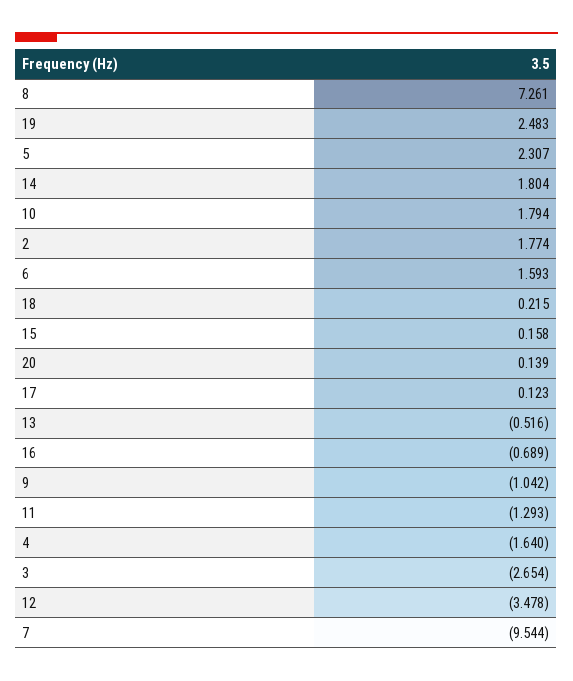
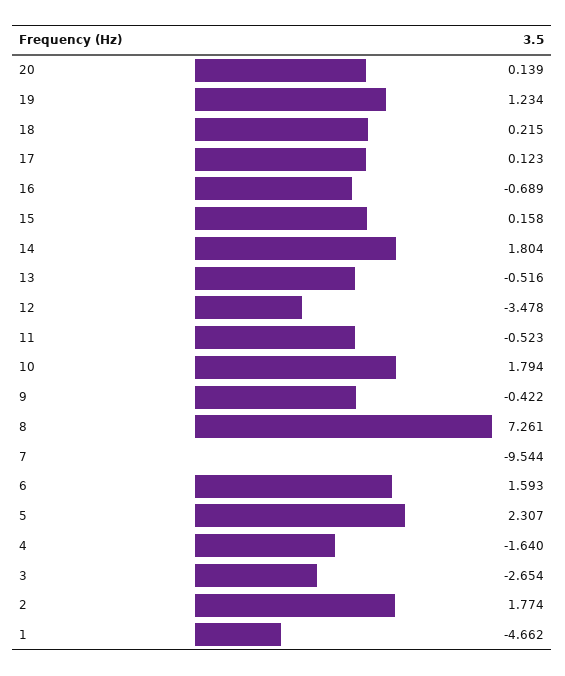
19: 2.483 -> 1.234
9: -1.042 -> -0.422
11: -1.293 -> -0.523
1: none -> -4.662

